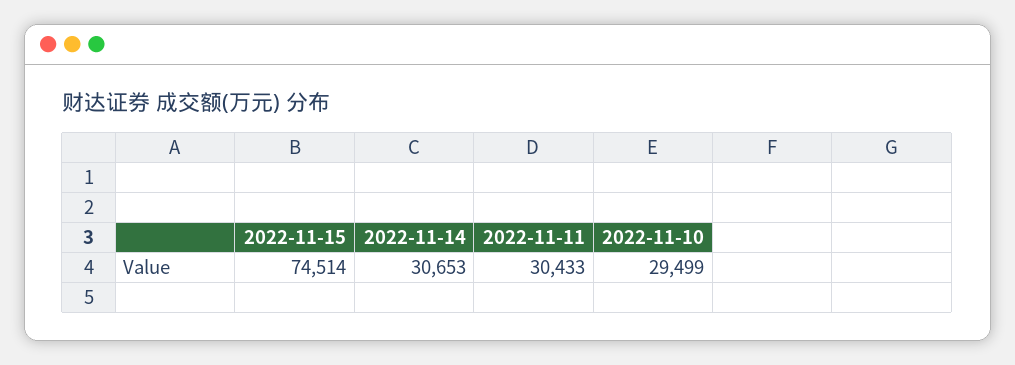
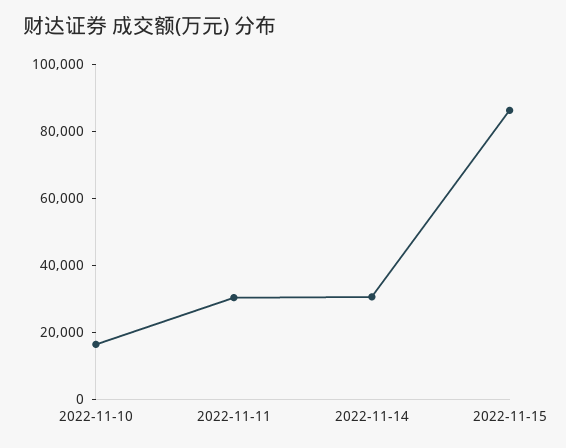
2022-11-15: 74514 -> 85000
2022-11-10: 29499 -> 15000

